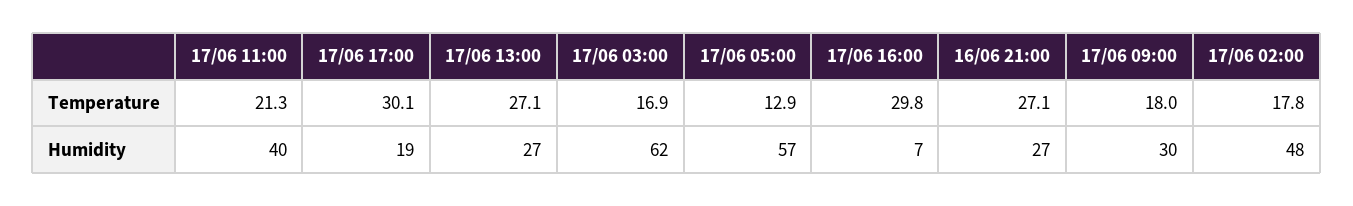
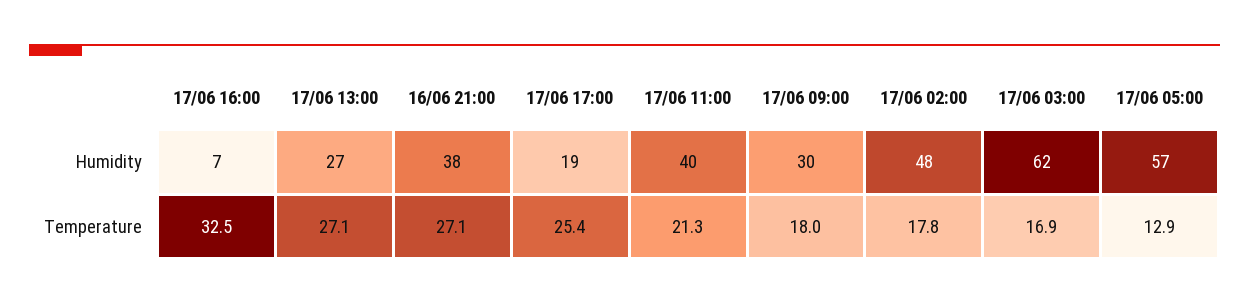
17/06 17:00, Temperature: 30.1 -> 25.4
17/06 16:00, Temperature: 29.8 -> 32.5
16/06 21:00, Humidity: 27 -> 38

